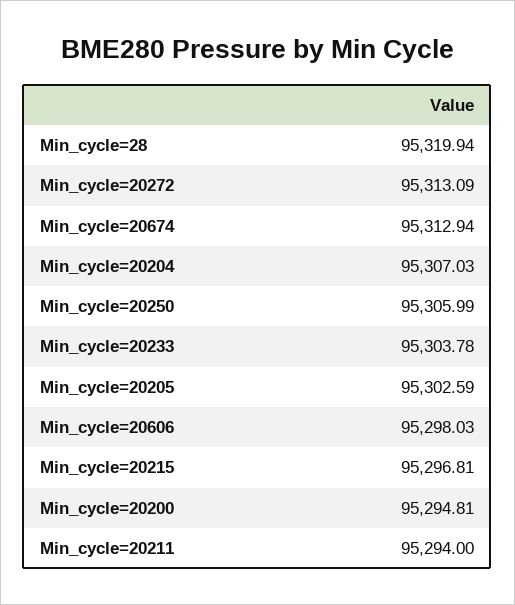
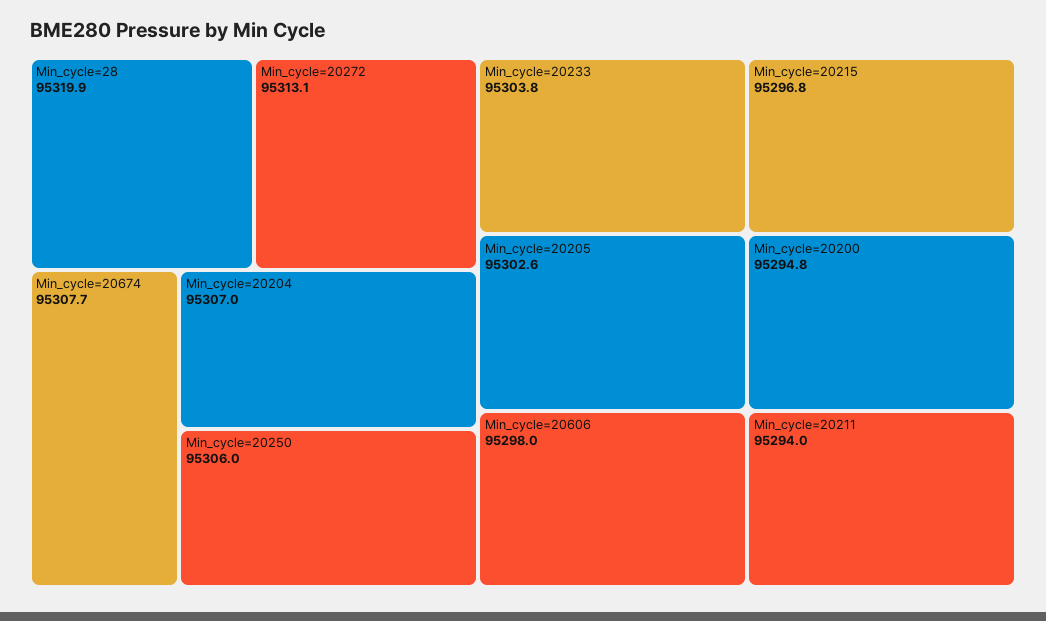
Min_cycle=20674: 95312.94 -> 95307.7

